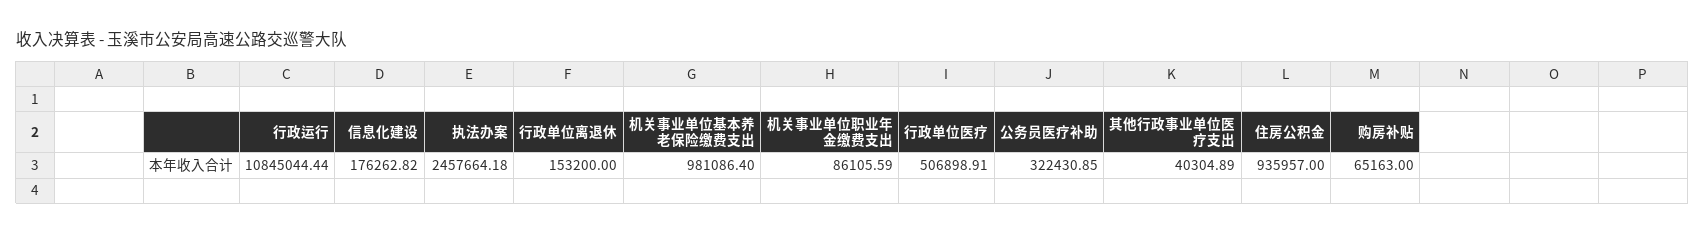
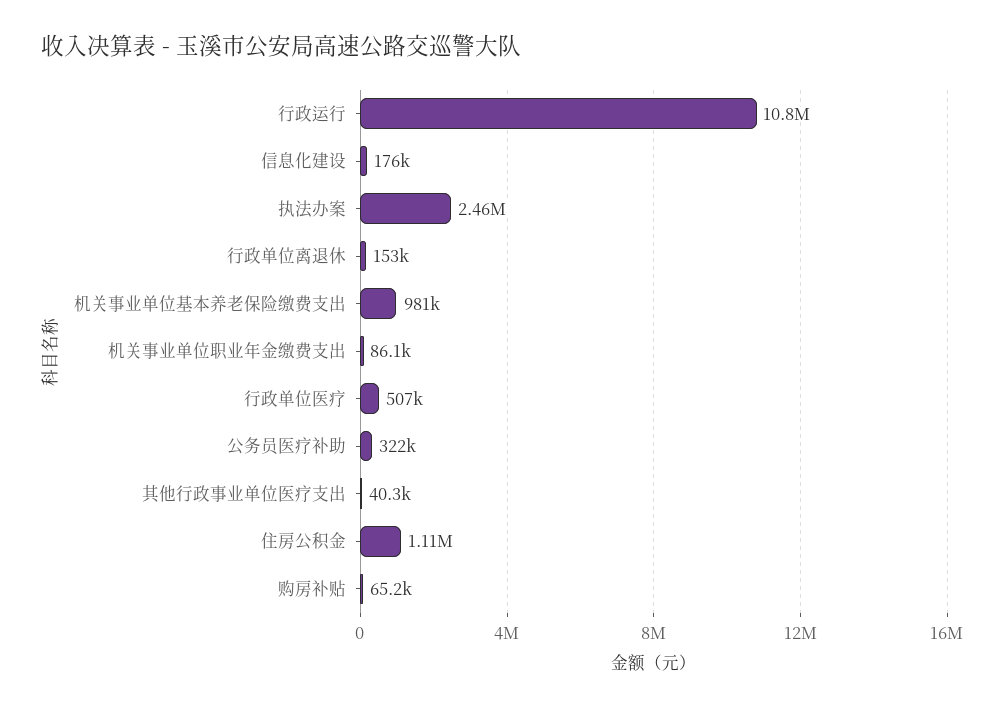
住房公积金: 935957 -> 1110000

